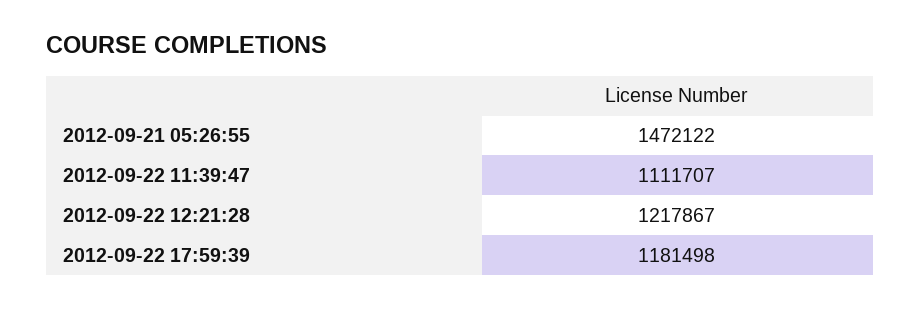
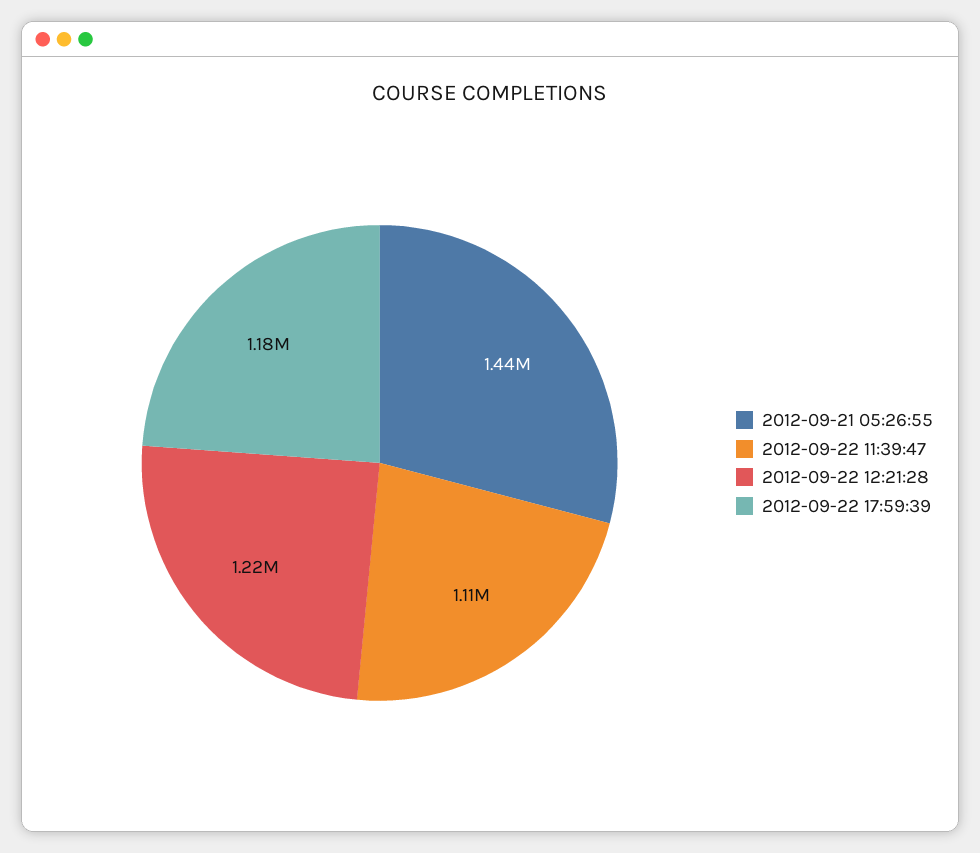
2012-09-21 05:26:55: 1472122 -> 1440000

